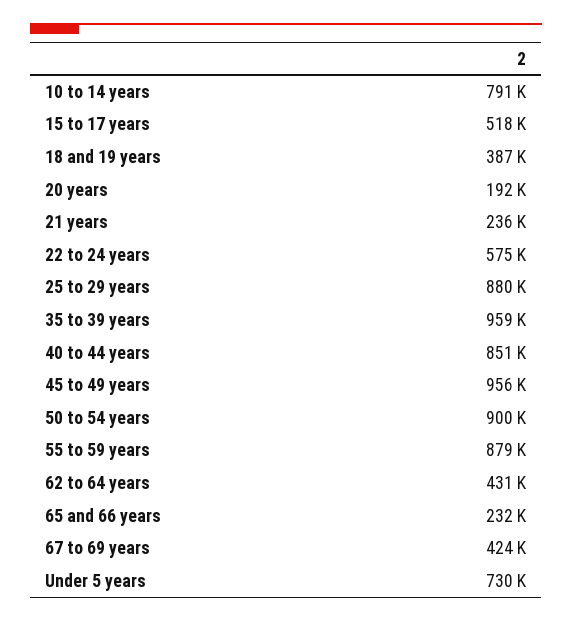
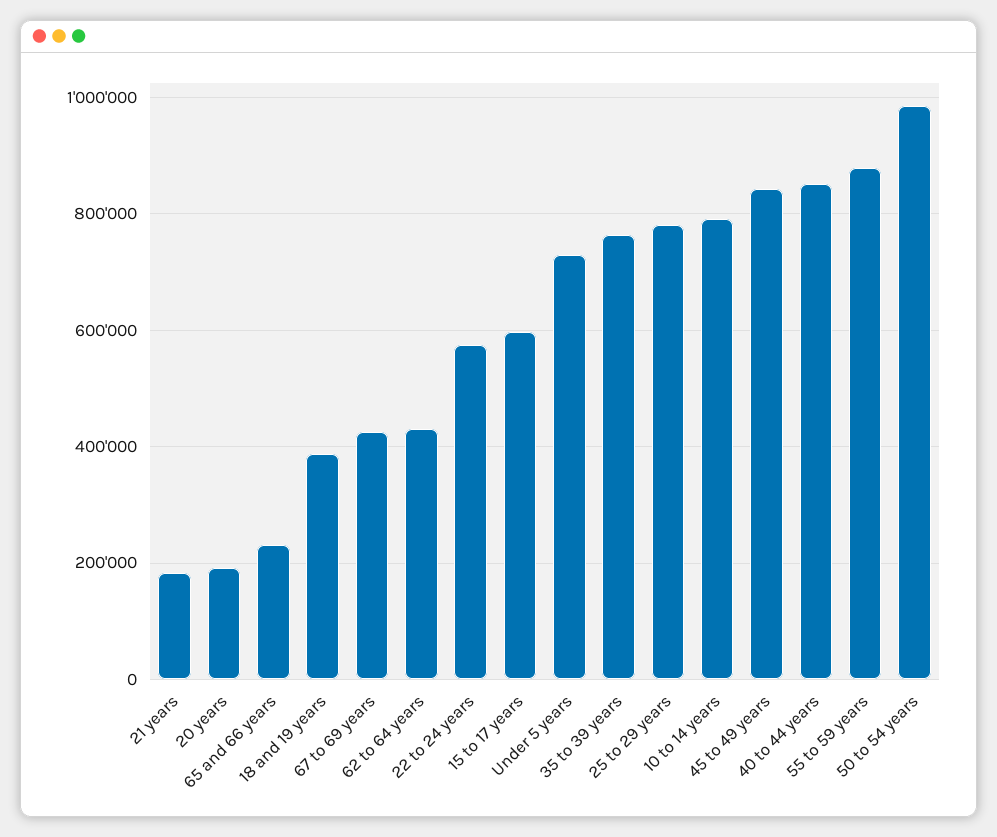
15 to 17 years: 518000 -> 600000
21 years: 236000 -> 180000
25 to 29 years: 880000 -> 780000
35 to 39 years: 959000 -> 760000
45 to 49 years: 956000 -> 840000
50 to 54 years: 900000 -> 980000

